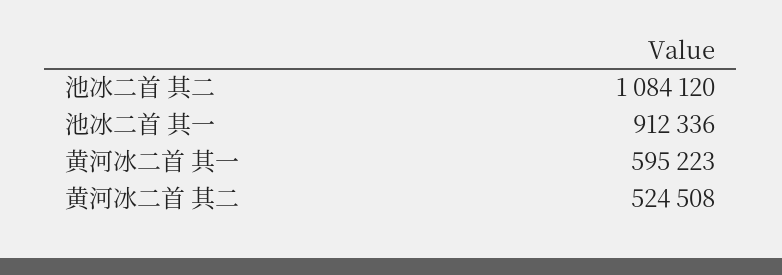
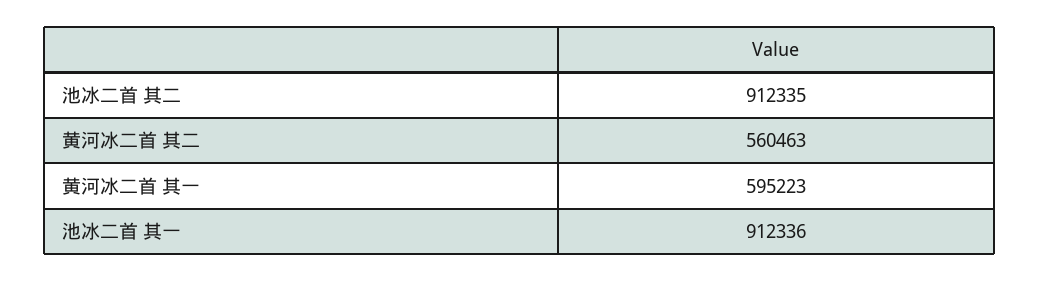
池冰二首 其二: 1084120 -> 912335
黄河冰二首 其二: 524508 -> 560463

